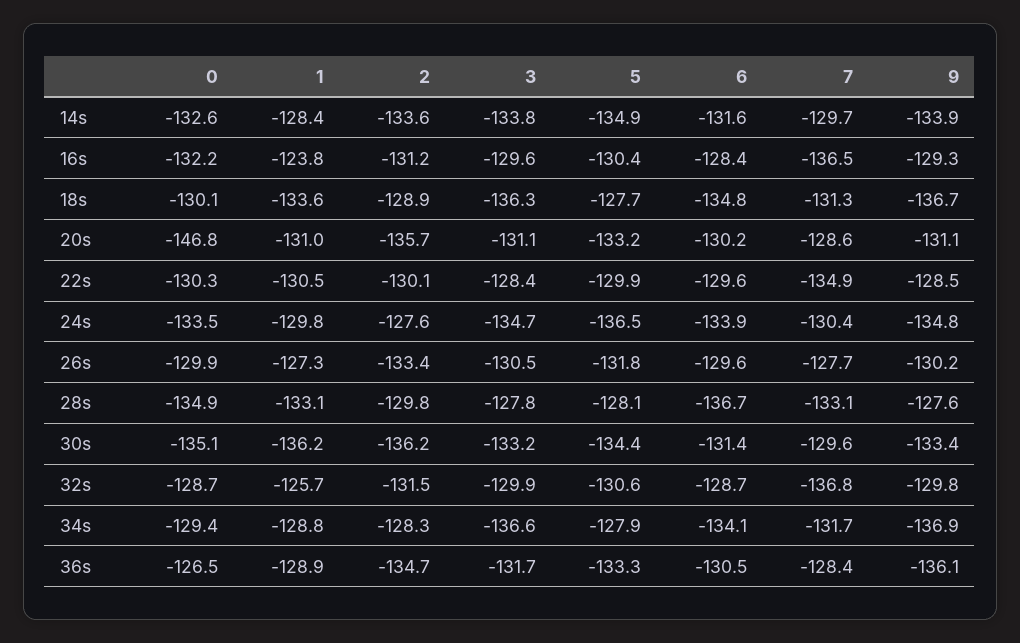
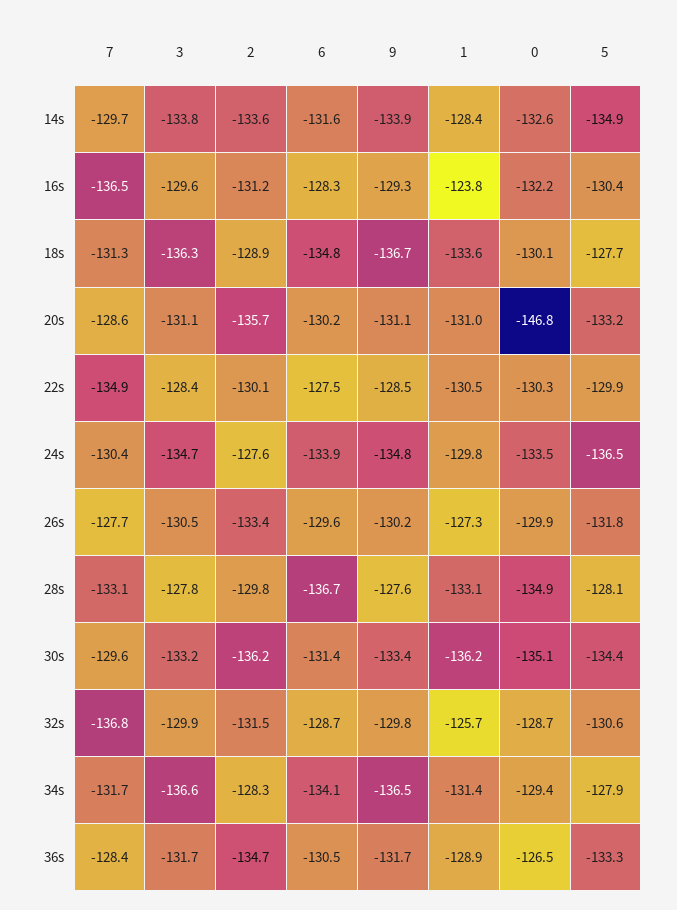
6, 16s: -128.4 -> -128.3
6, 22s: -129.6 -> -127.5
1, 34s: -128.8 -> -131.4
9, 34s: -136.9 -> -136.5
9, 36s: -136.1 -> -131.7

